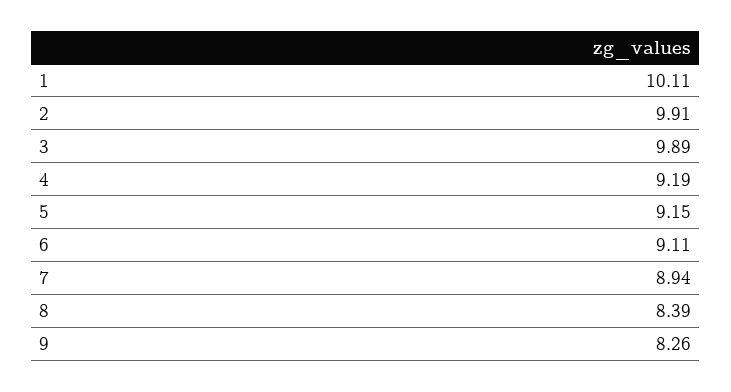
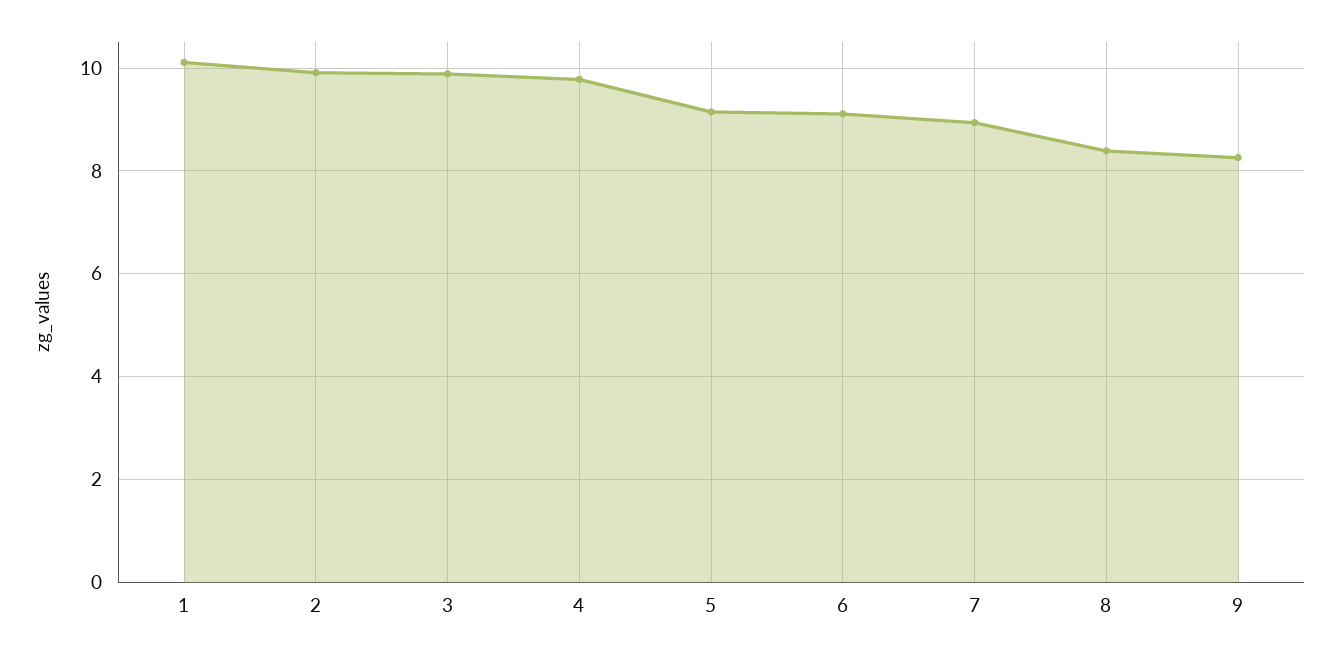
4: 9.19 -> 9.8

